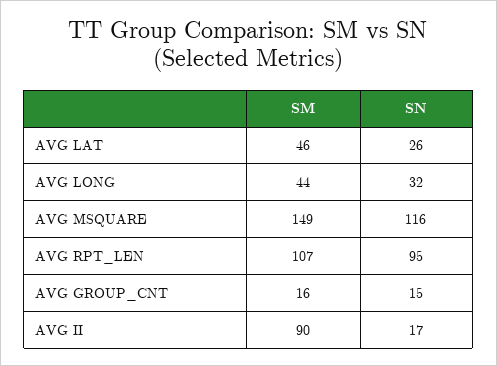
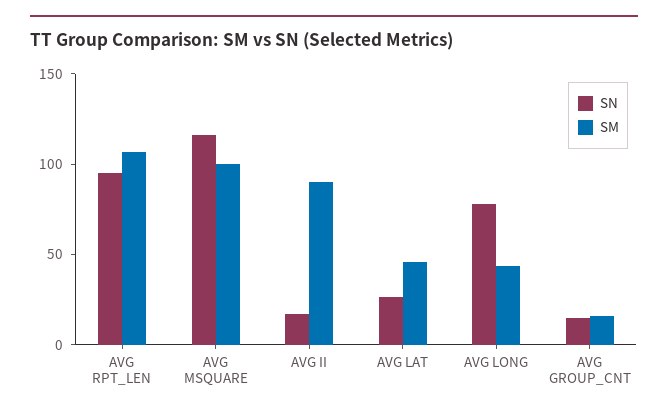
SN, AVG LONG: 32 -> 80
SM, AVG MSQUARE: 149 -> 100

